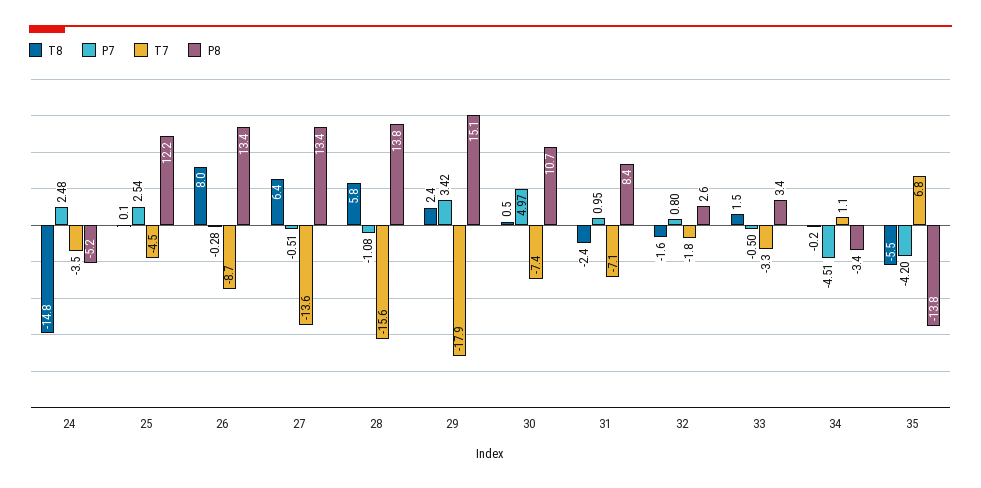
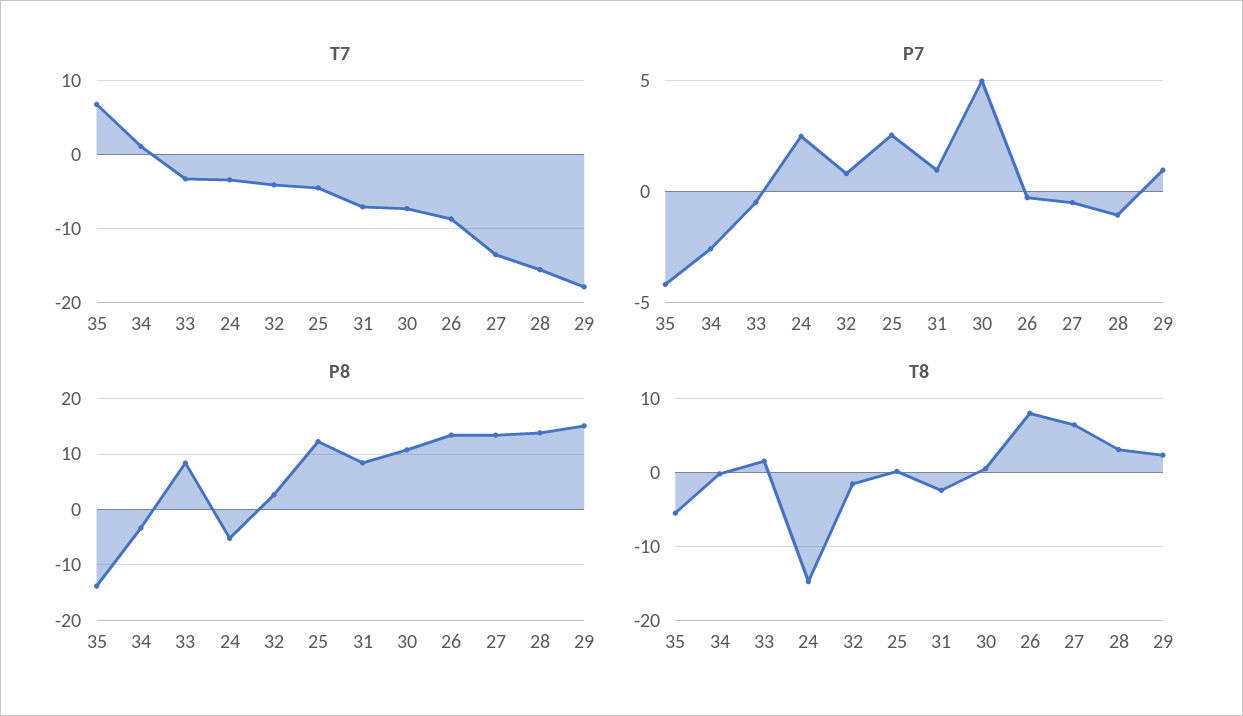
T8, 28: 5.8 -> 3
P7, 29: 3.42 -> 1
T7, 32: -1.8 -> -4
P8, 33: 3.4 -> 8
P7, 34: -4.51 -> -2.5

